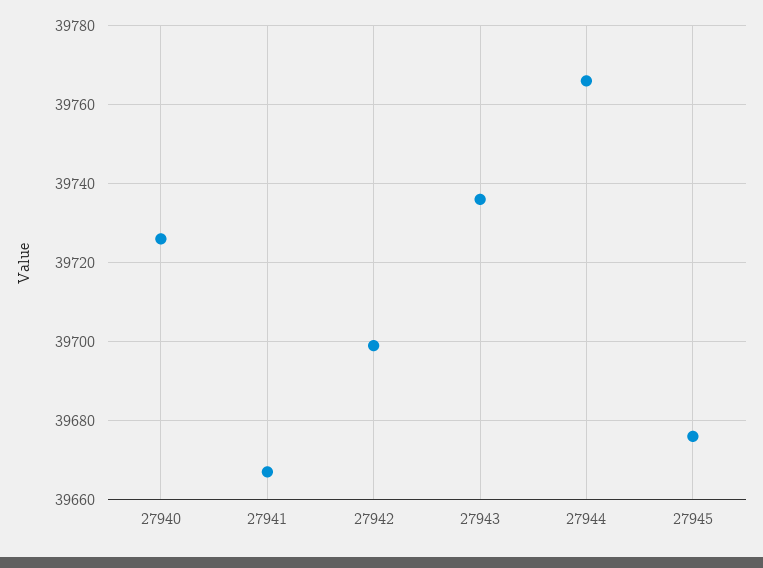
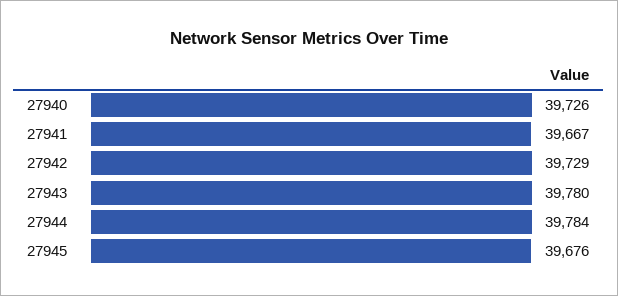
27942: 39700 -> 39729
27943: 39735 -> 39780
27944: 39765 -> 39784

